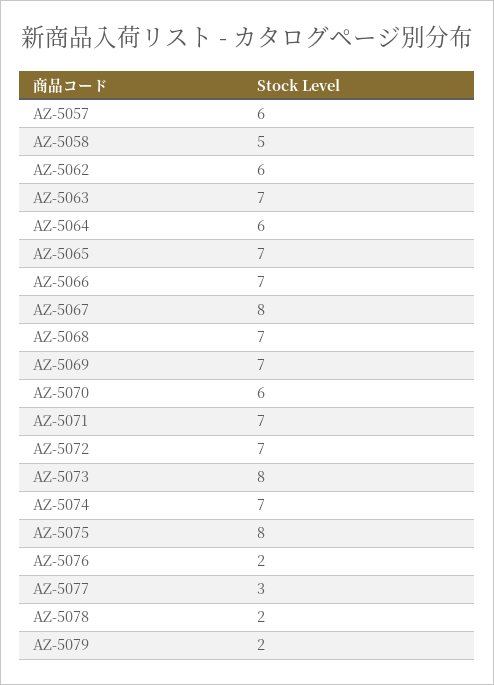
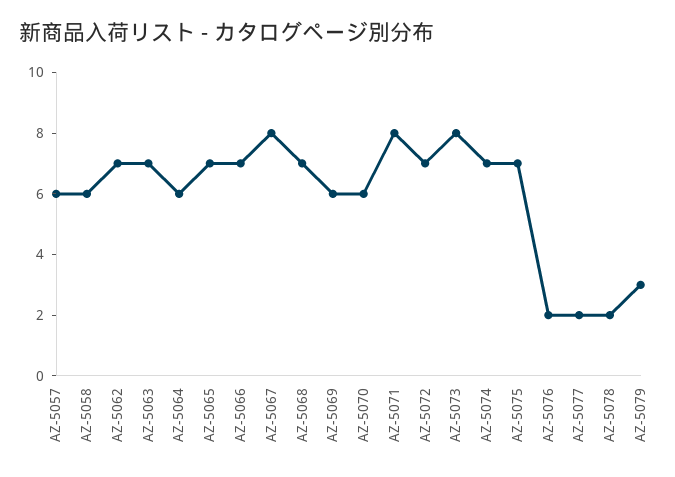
AZ-5058: 5 -> 6
AZ-5062: 6 -> 7
AZ-5069: 7 -> 6
AZ-5071: 7 -> 8
AZ-5075: 8 -> 7
AZ-5077: 3 -> 2
AZ-5079: 2 -> 3

